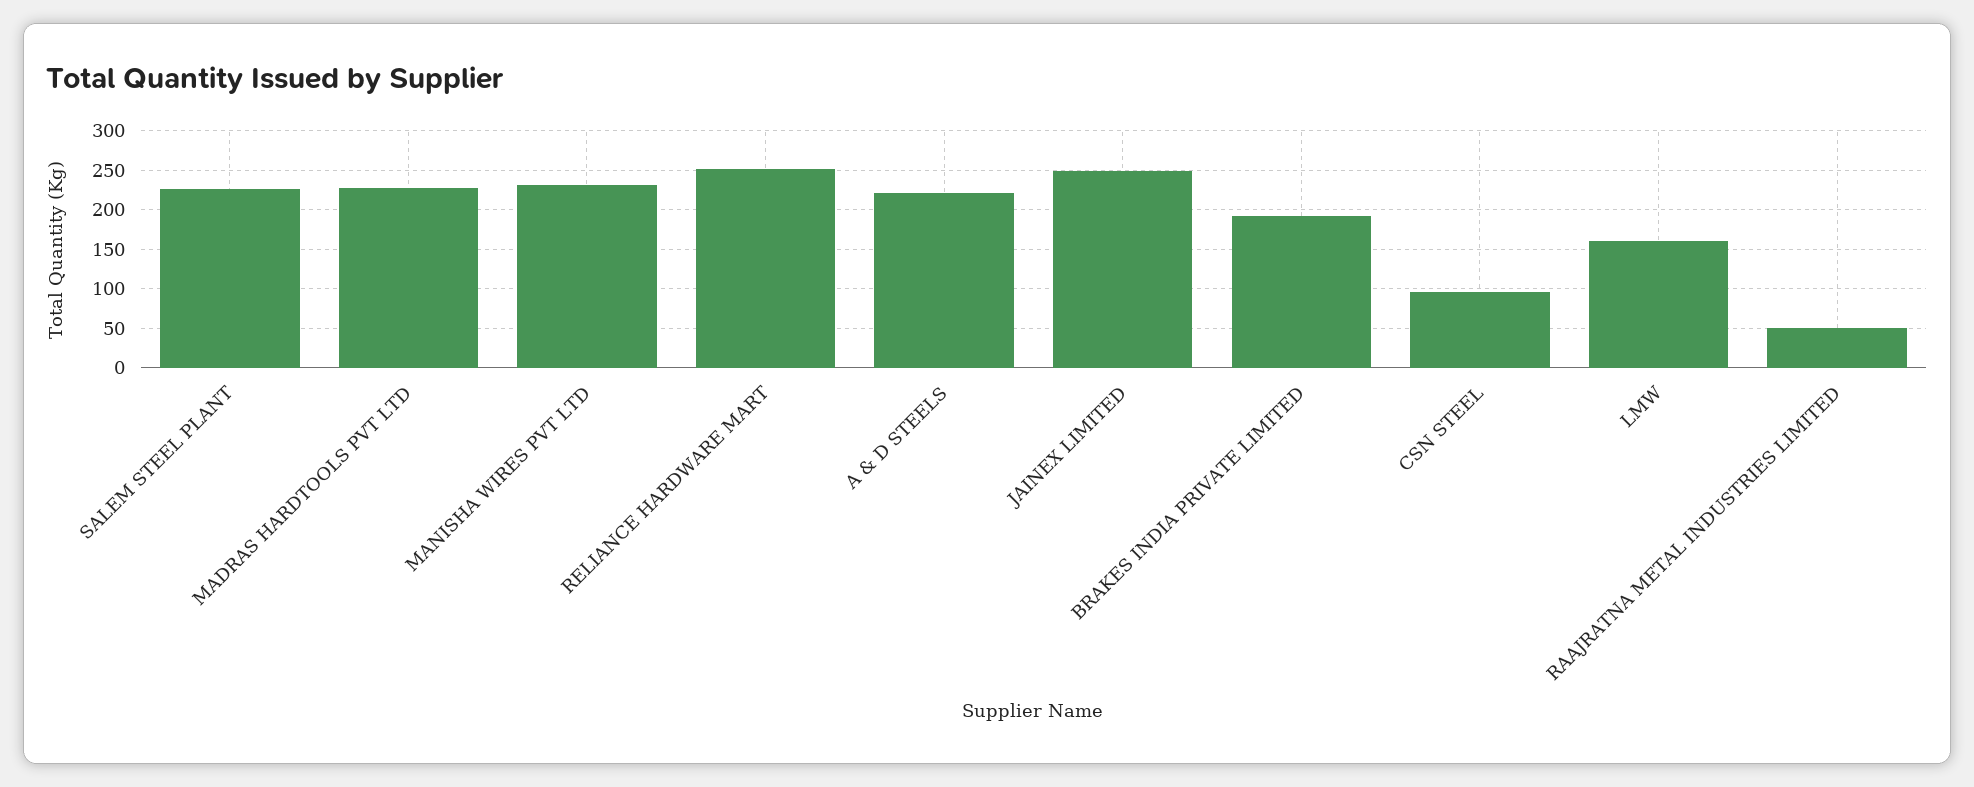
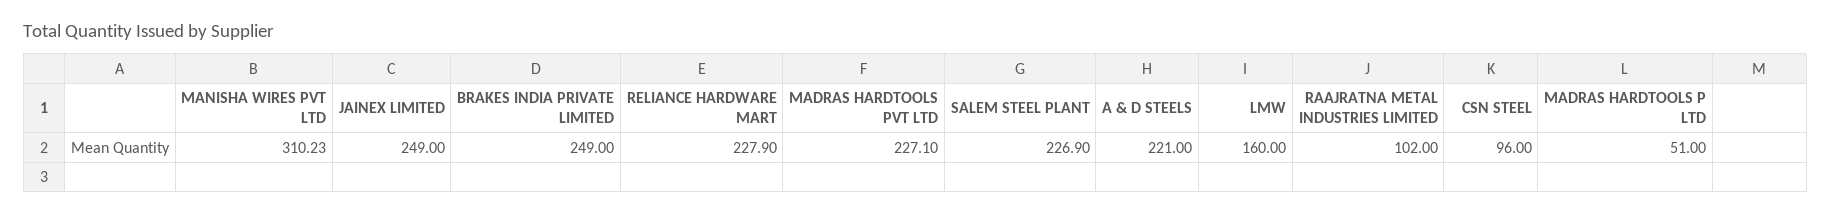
MANISHA WIRES PVT LTD: 230 -> 310.23
RELIANCE HARDWARE MART: 250 -> 227.9
BRAKES INDIA PRIVATE LIMITED: 190 -> 249
RAAJRATNA METAL INDUSTRIES LIMITED: 50 -> 102
MADRAS HARDTOOLS P LTD: none -> 51

